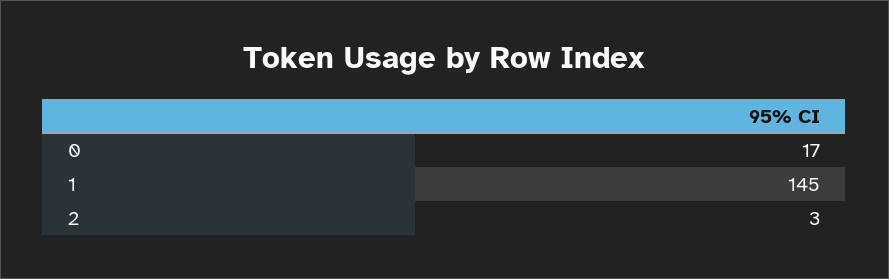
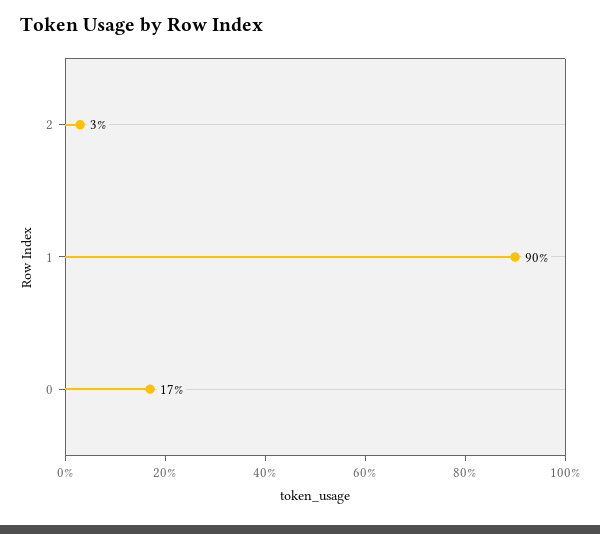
1: 145 -> 90

